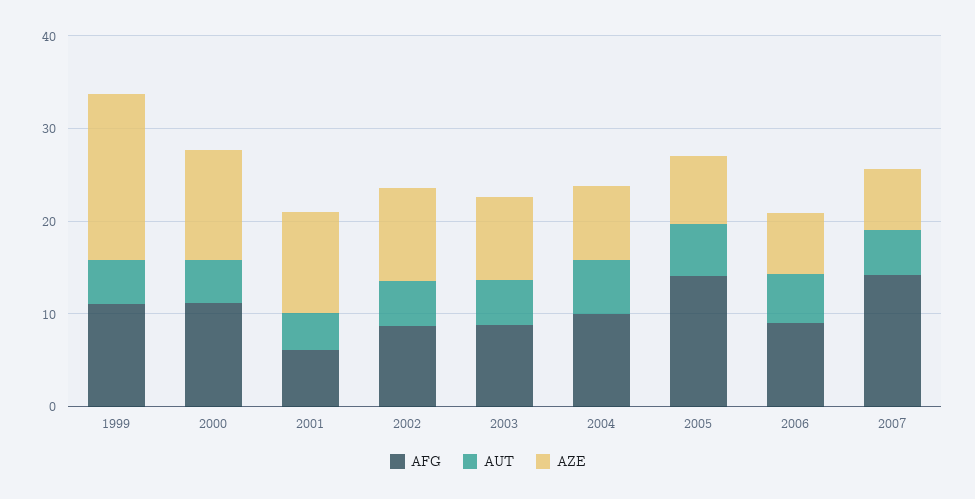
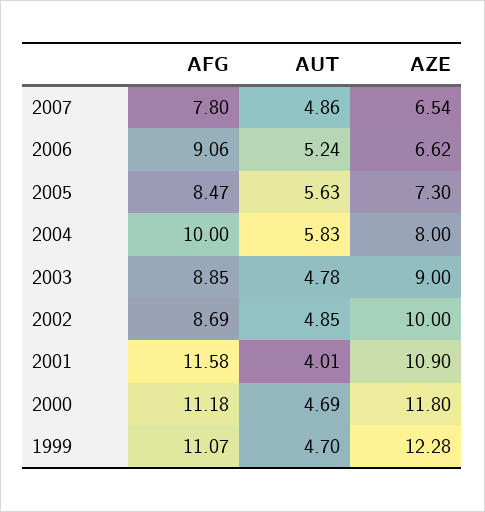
AZE, 1999: 18 -> 12.28
AFG, 2001: 6 -> 11.58
AFG, 2005: 14 -> 8.47
AFG, 2007: 14 -> 7.8

